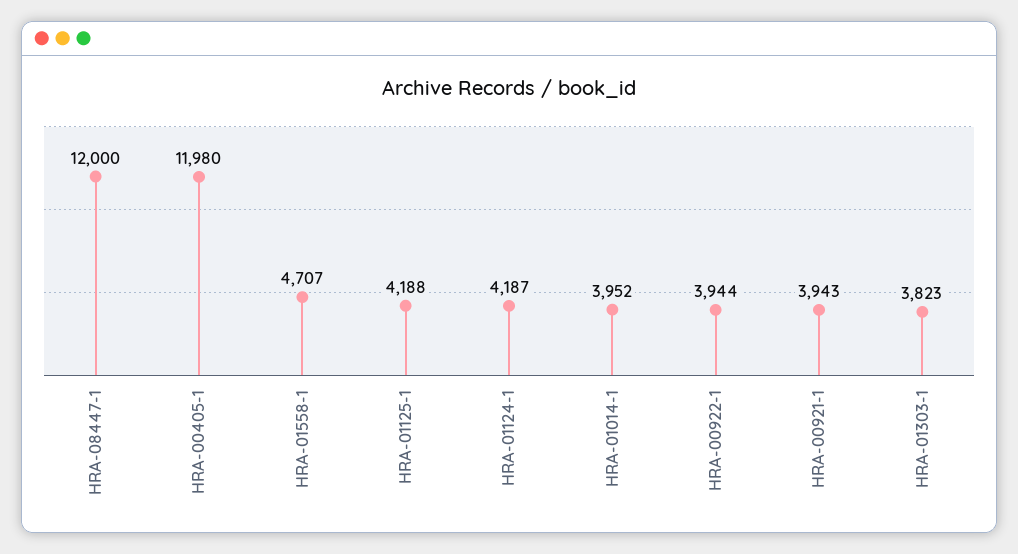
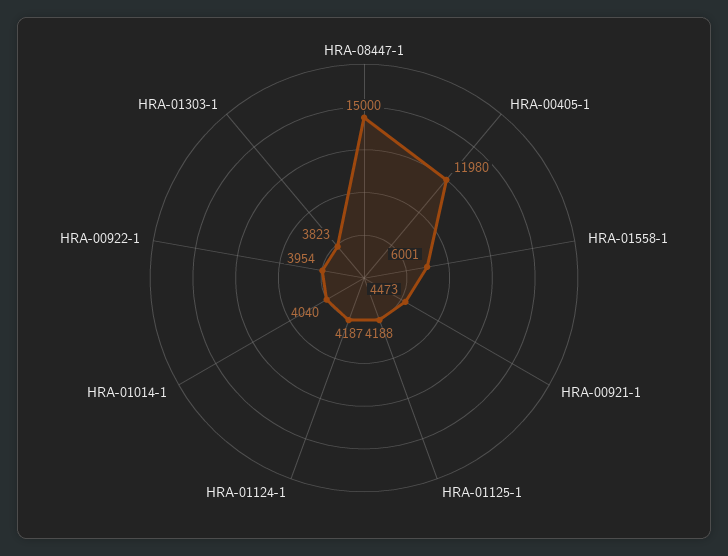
HRA-08447-1: 12000 -> 15000
HRA-01558-1: 4707 -> 6001
HRA-01014-1: 3952 -> 4040
HRA-00922-1: 3944 -> 3954
HRA-00921-1: 3943 -> 4473

